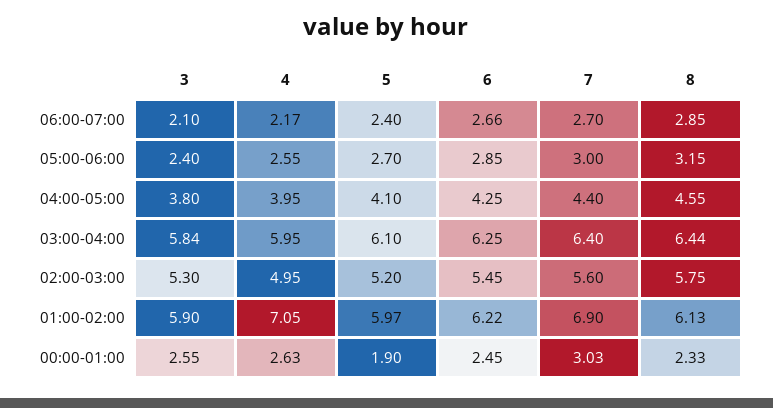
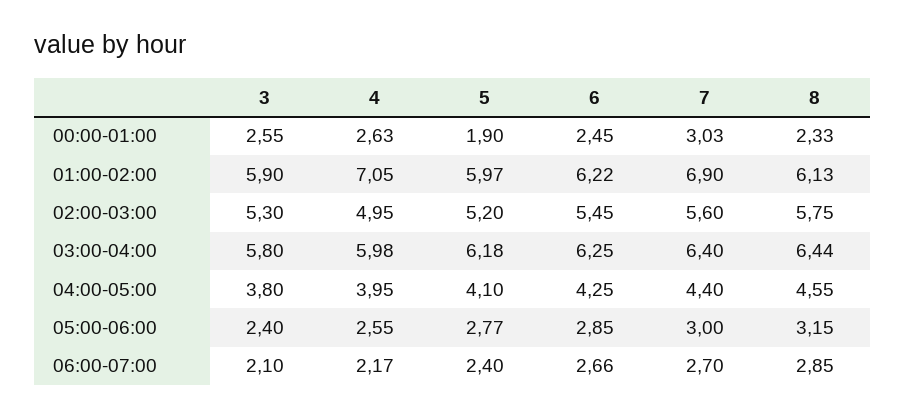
5, 05:00-06:00: 2.7 -> 2.77
3, 03:00-04:00: 5.84 -> 5.8
4, 03:00-04:00: 5.95 -> 5.98
5, 03:00-04:00: 6.1 -> 6.18

